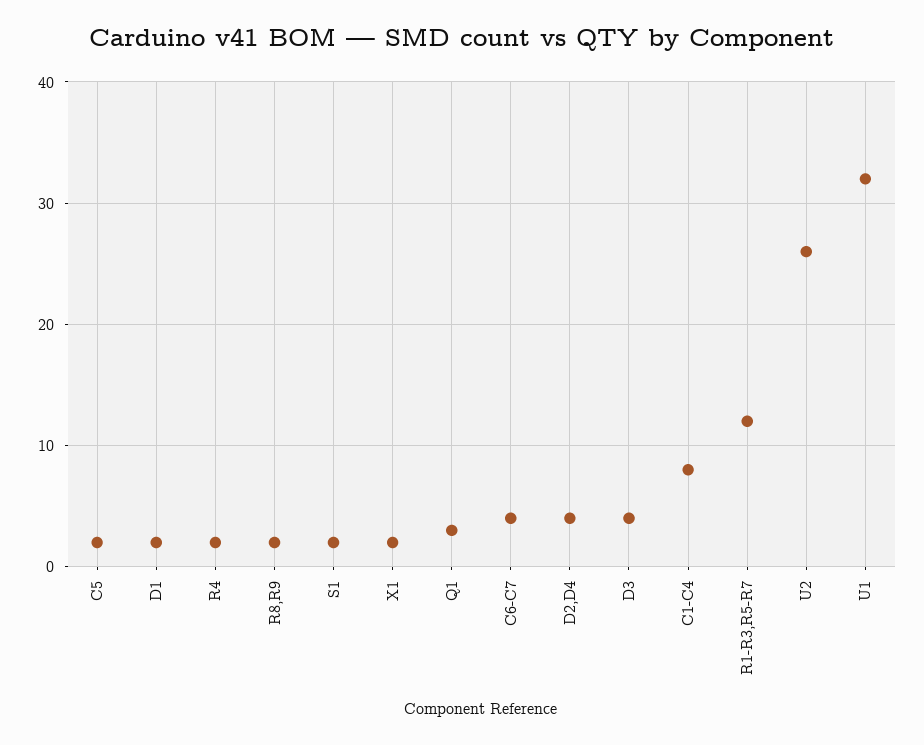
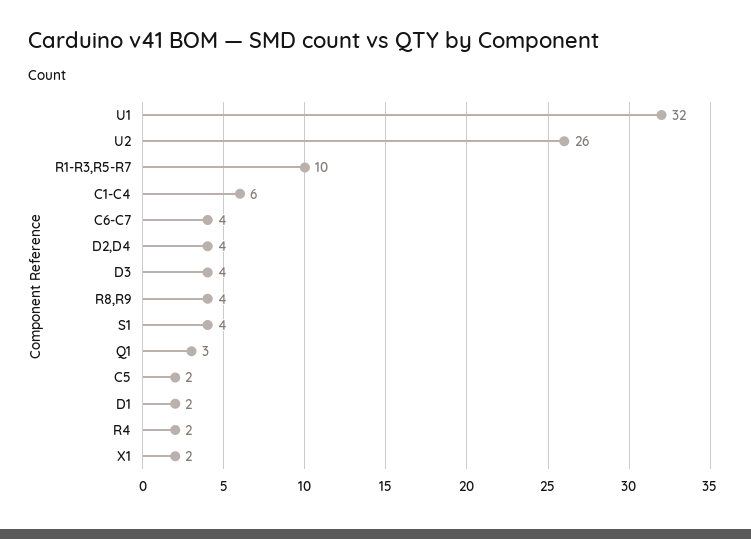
R8,R9: 2 -> 4
S1: 2 -> 4
C1-C4: 8 -> 6
R1-R3,R5-R7: 12 -> 10

